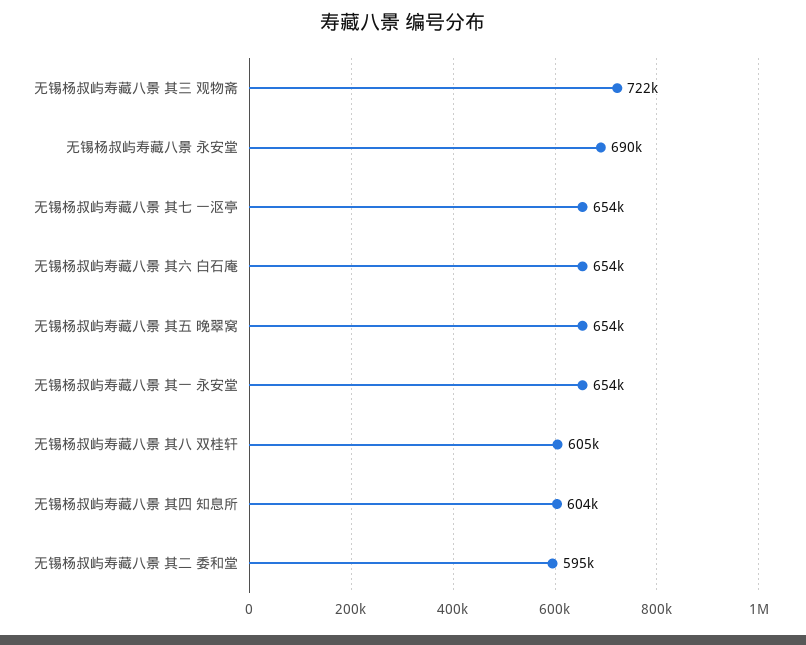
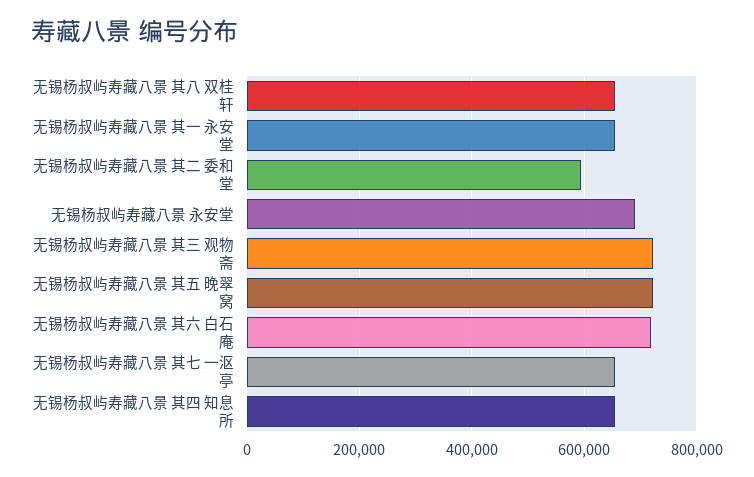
无锡杨叔屿寿藏八景 其六 白石庵: 654000 -> 720000
无锡杨叔屿寿藏八景 其五 晚翠窝: 654000 -> 720000
无锡杨叔屿寿藏八景 其八 双桂轩: 605000 -> 660000
无锡杨叔屿寿藏八景 其四 知息所: 604000 -> 660000

